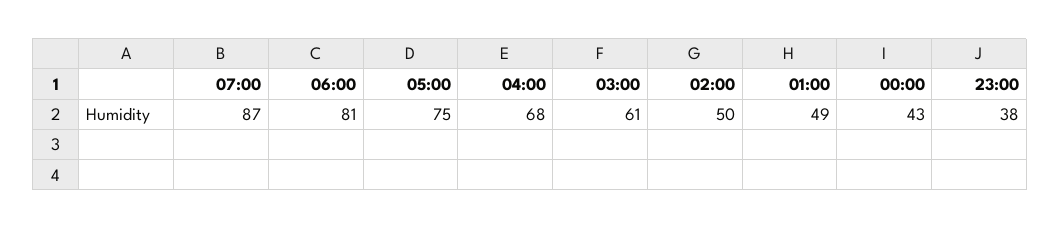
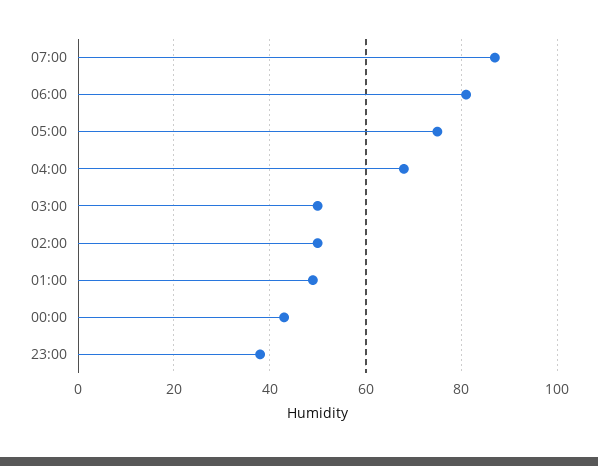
03:00: 61 -> 50

